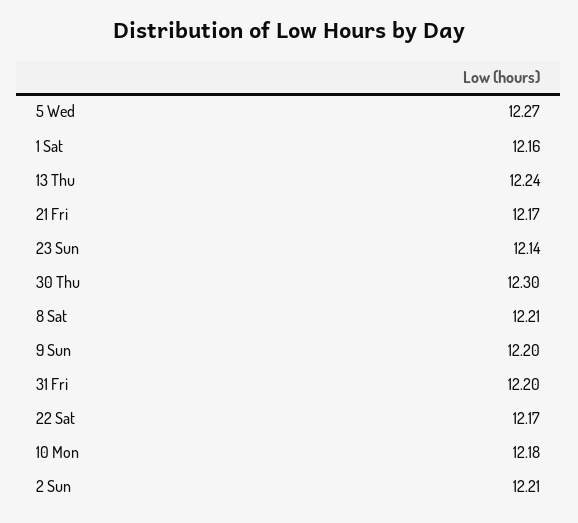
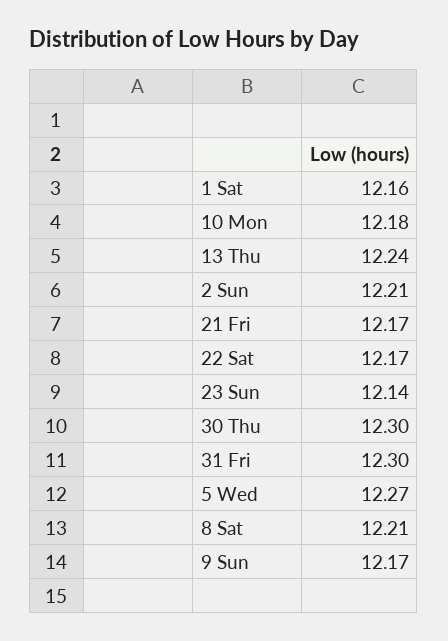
9 Sun: 12.2 -> 12.17
31 Fri: 12.2 -> 12.3

